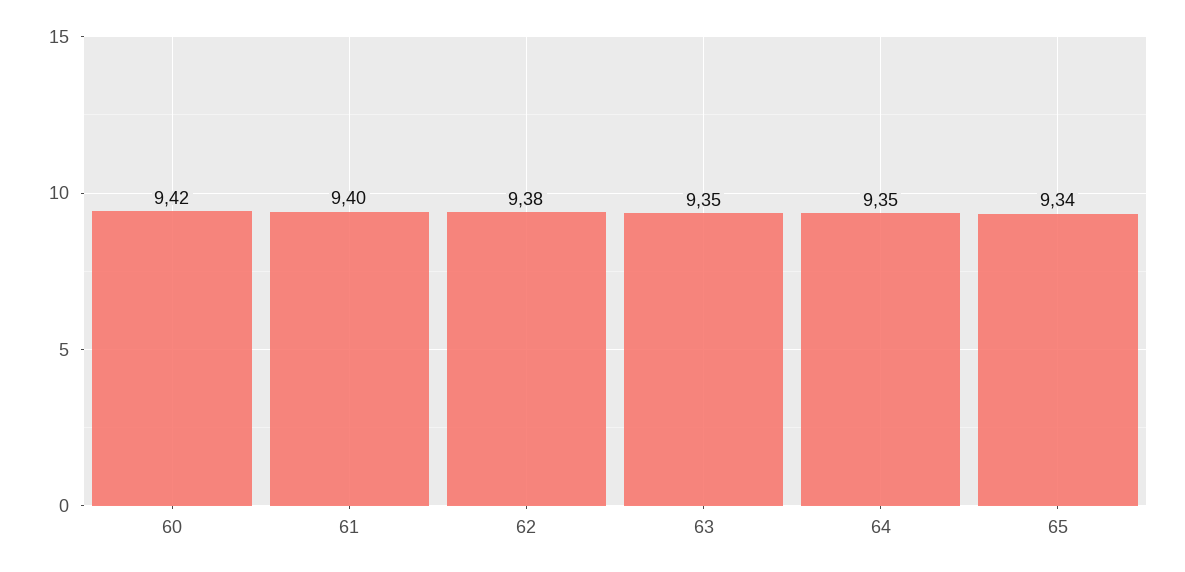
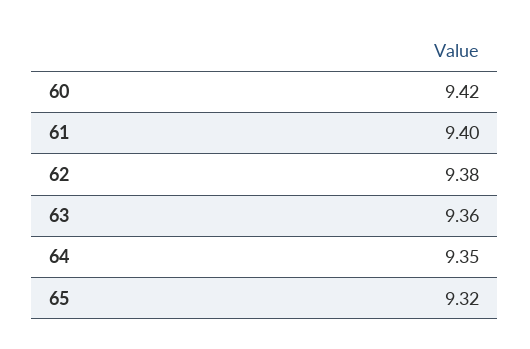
63: 9.35 -> 9.36
65: 9.34 -> 9.32

